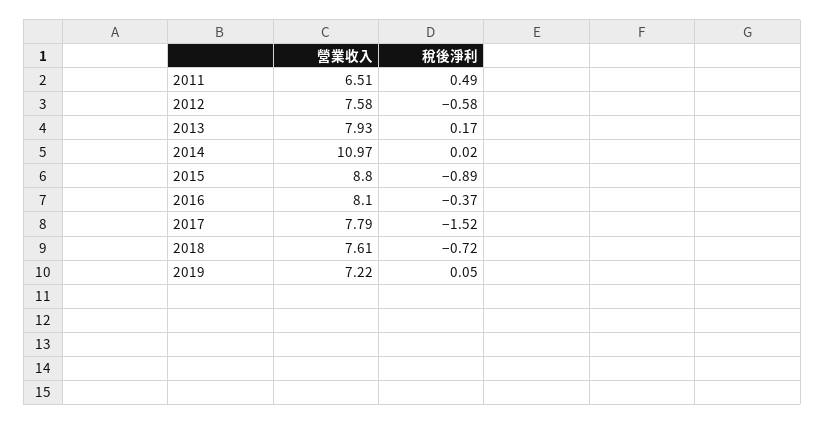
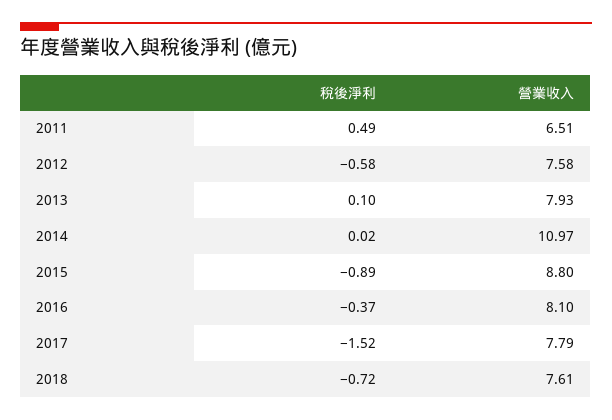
稅後淨利, 2013: 0.17 -> 0.1
營業收入, 2019: 7.22 -> none
稅後淨利, 2019: 0.05 -> none

